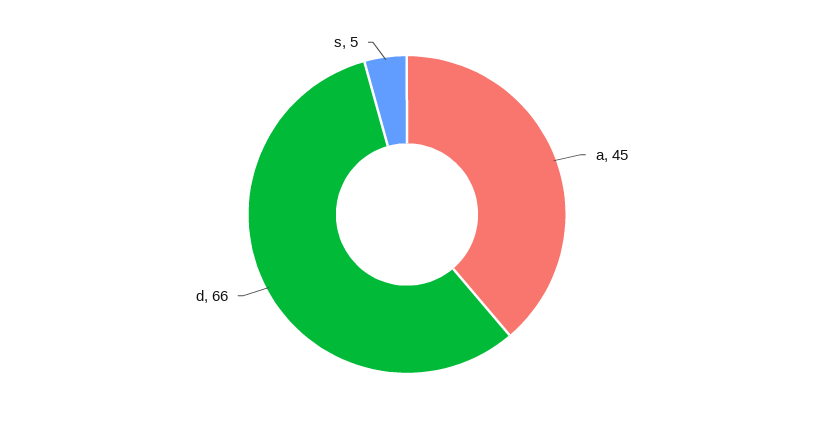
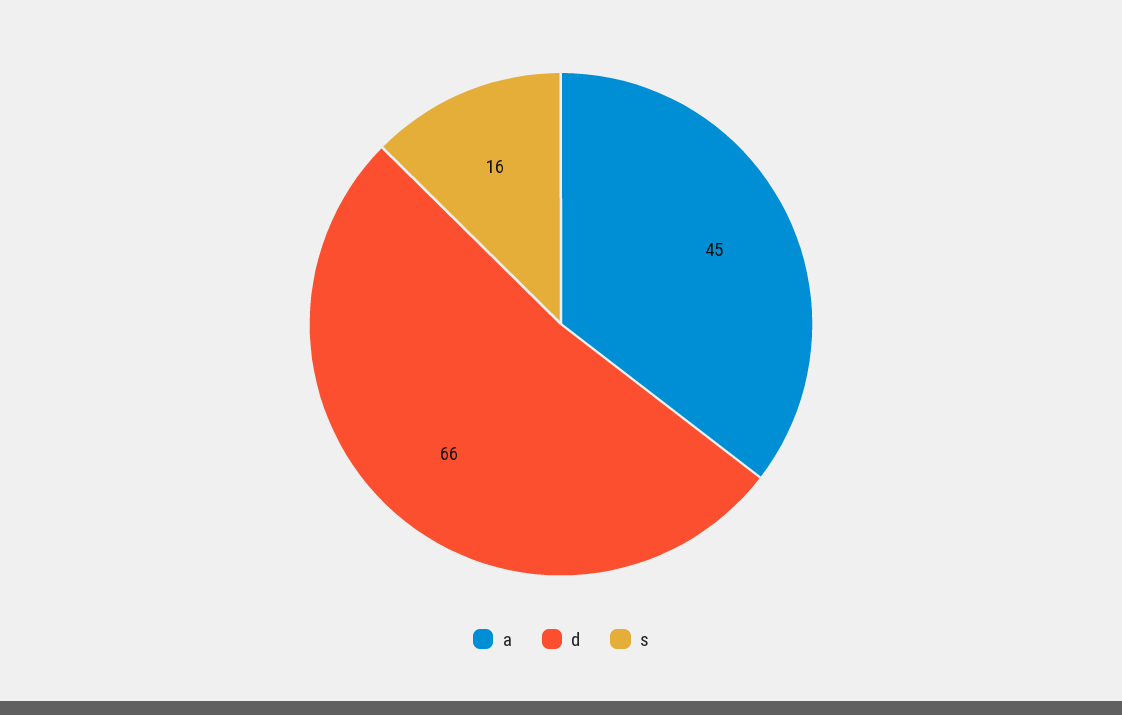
s: 5 -> 16

